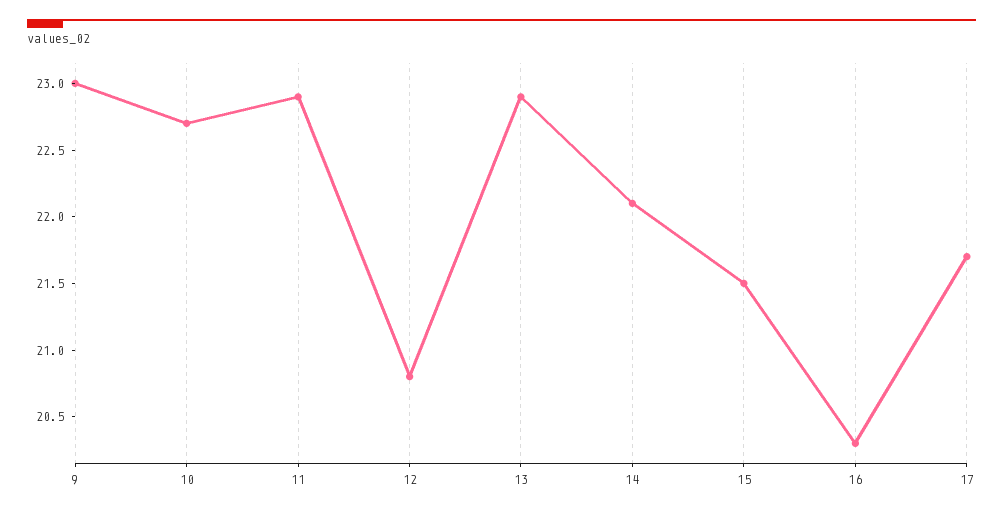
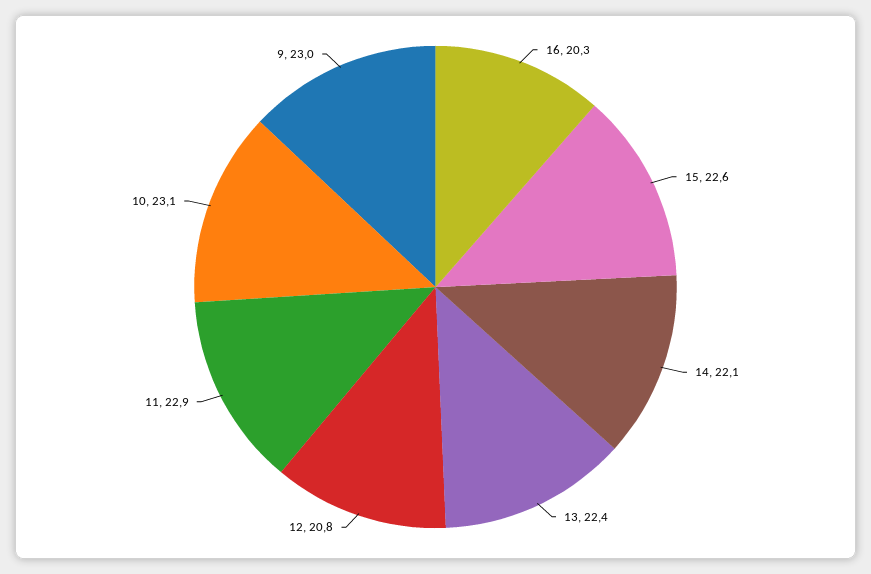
10: 22.7 -> 23.1
13: 22.9 -> 22.4
15: 21.5 -> 22.6
17: 21.7 -> none

